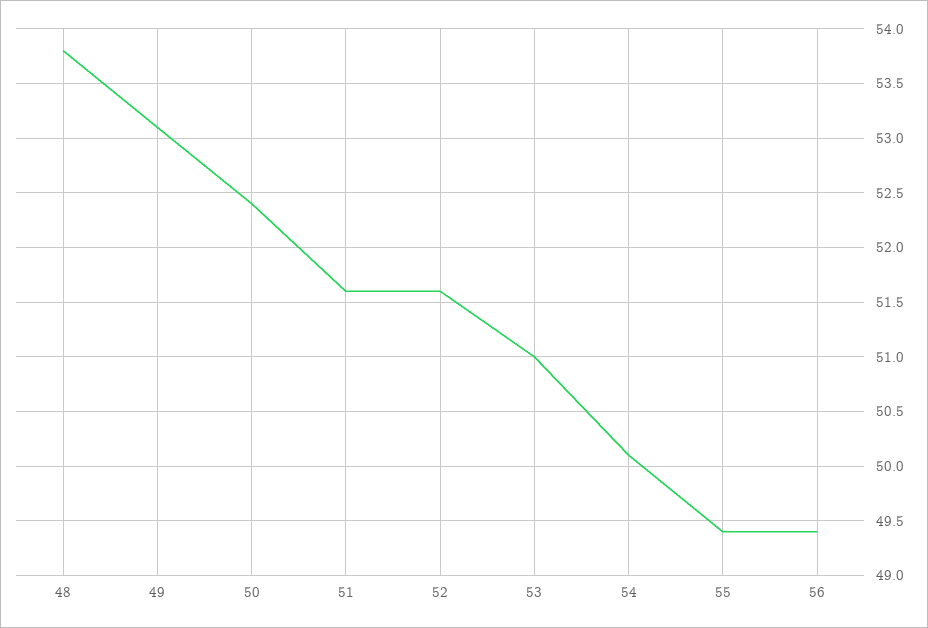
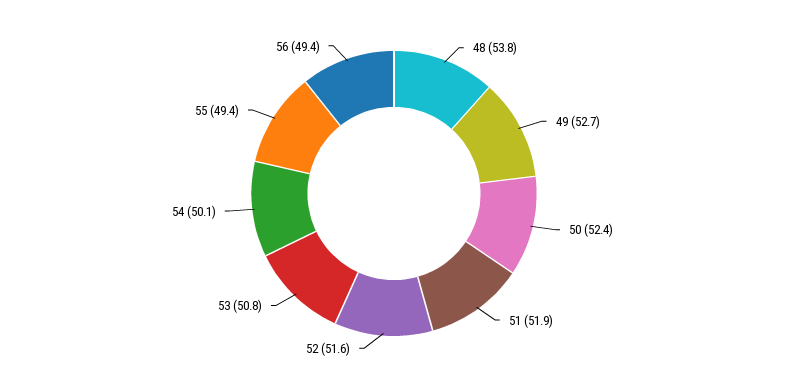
49: 53.1 -> 52.7
51: 51.6 -> 51.9
53: 51 -> 50.8

